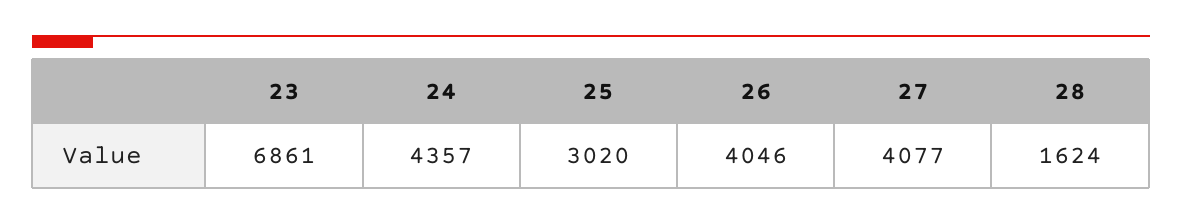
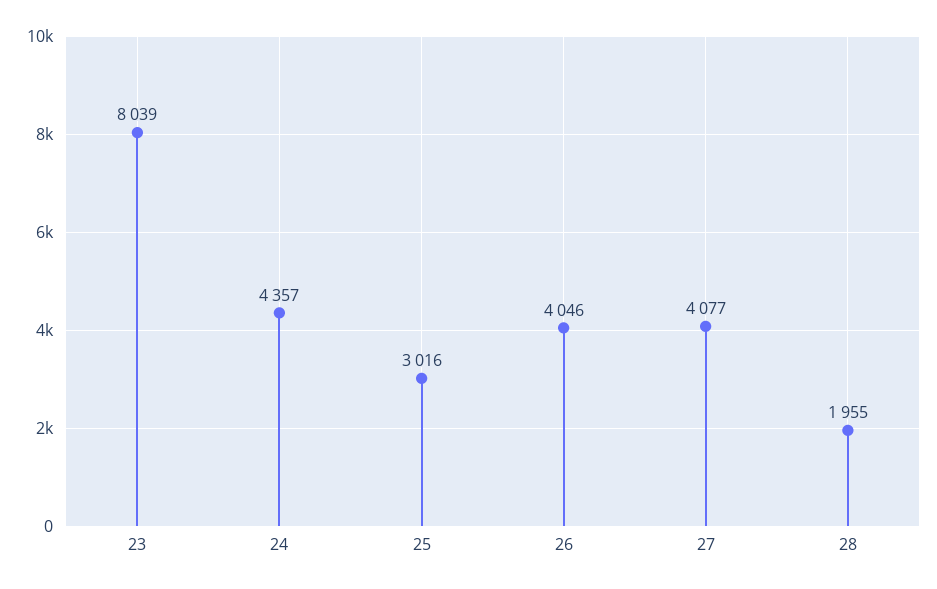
23: 6861 -> 8039
25: 3020 -> 3016
28: 1624 -> 1955

